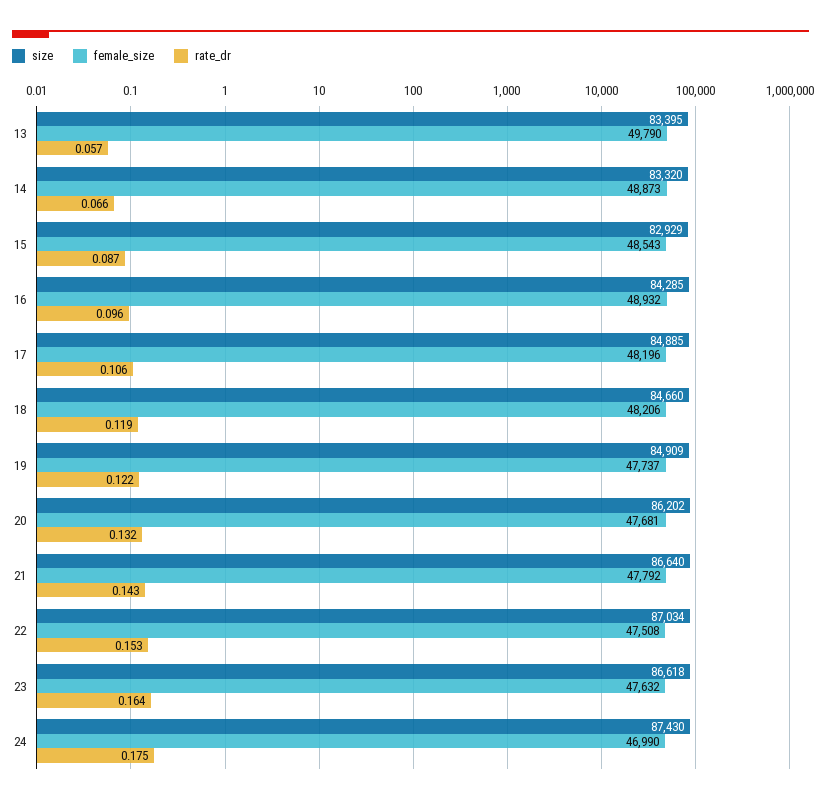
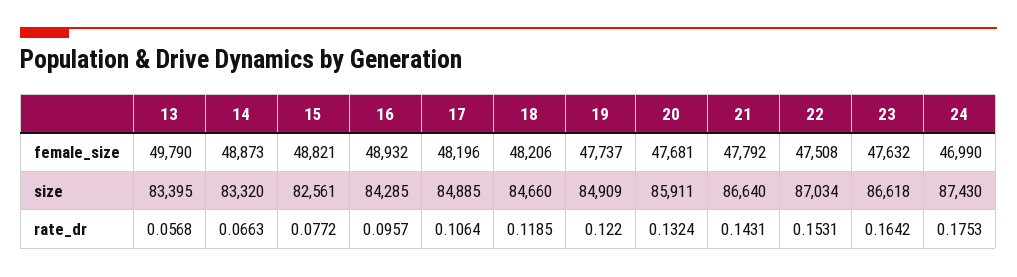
size, 15: 82929 -> 82561
female_size, 15: 48543 -> 48821
rate_dr, 15: 0.087 -> 0.0772
size, 20: 86202 -> 85911

